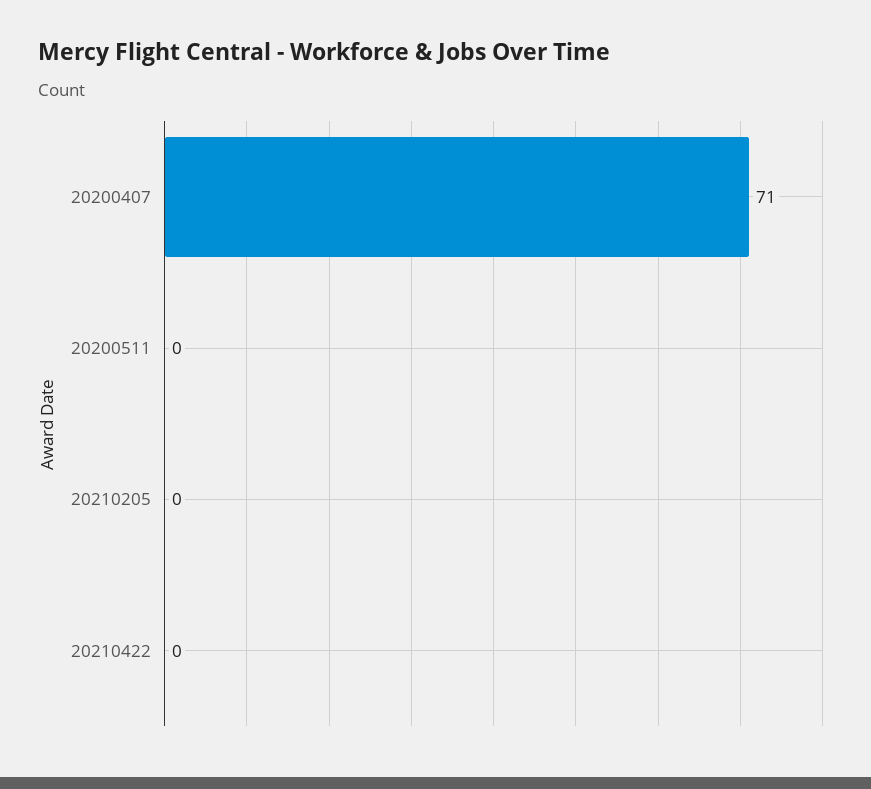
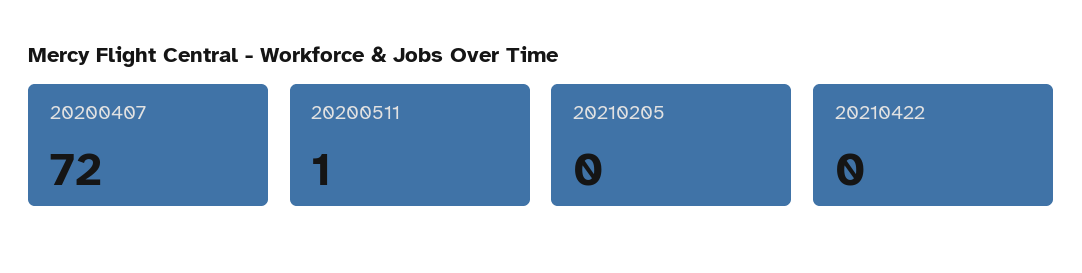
20200407: 71 -> 72
20200511: 0 -> 1

